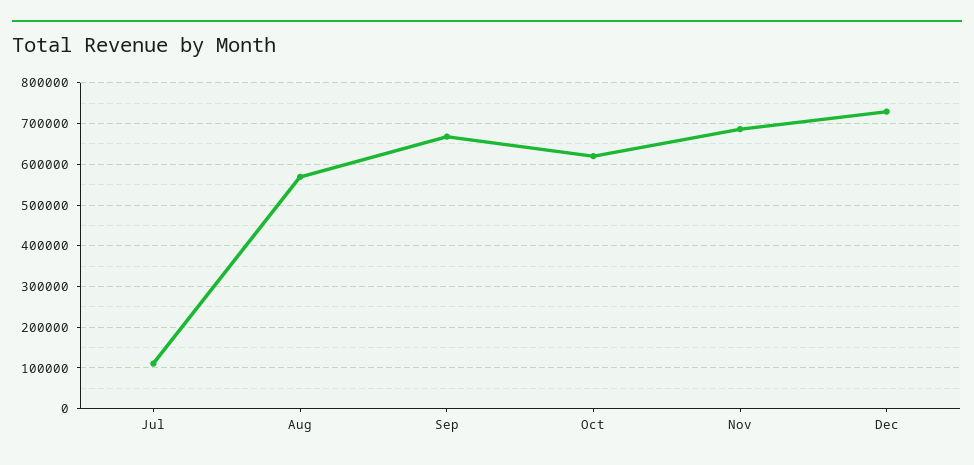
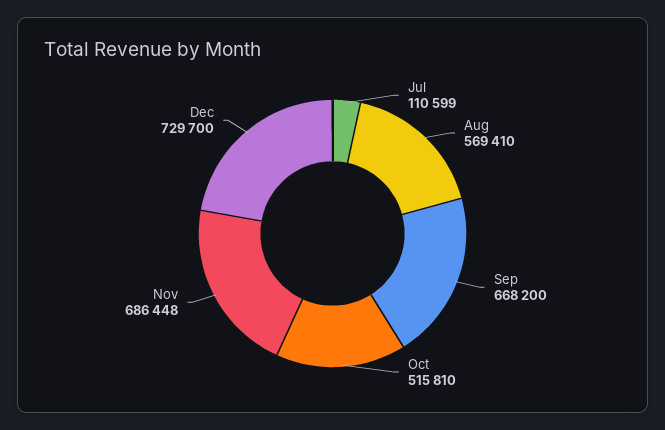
Oct: 620000 -> 515810

